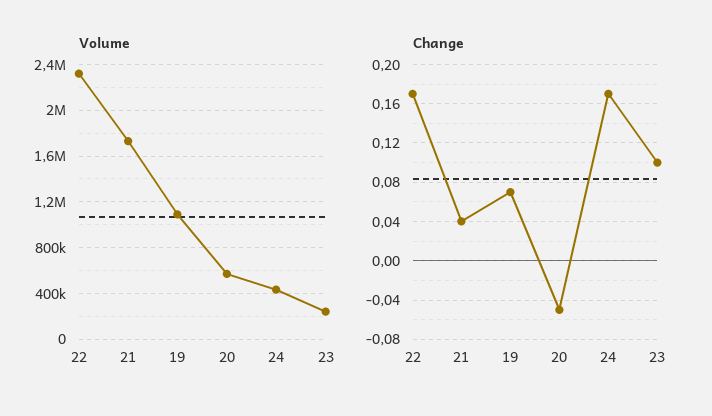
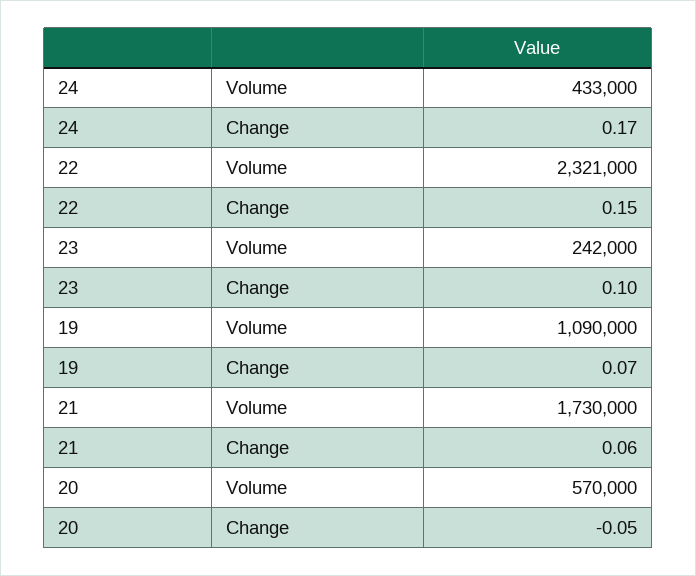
Change, 22: 0.17 -> 0.15
Change, 21: 0.04 -> 0.06

